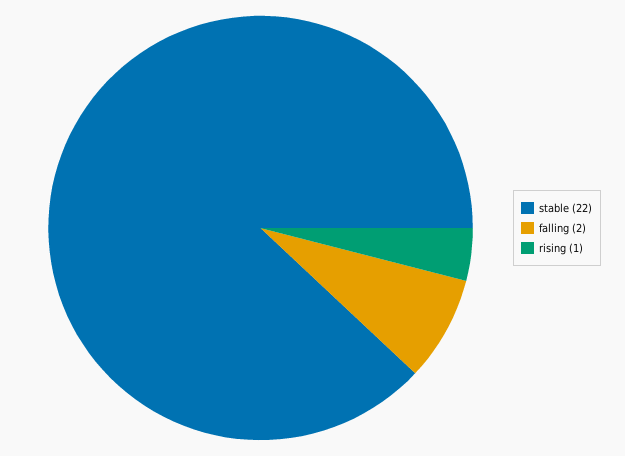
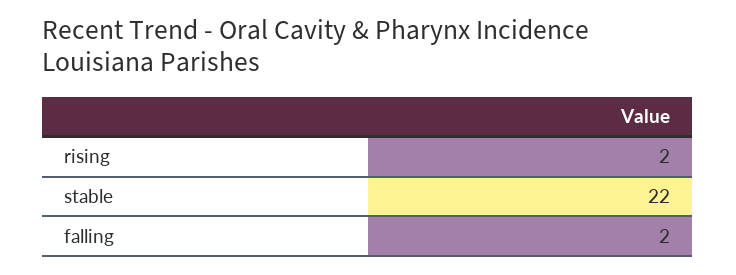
rising: 1 -> 2

